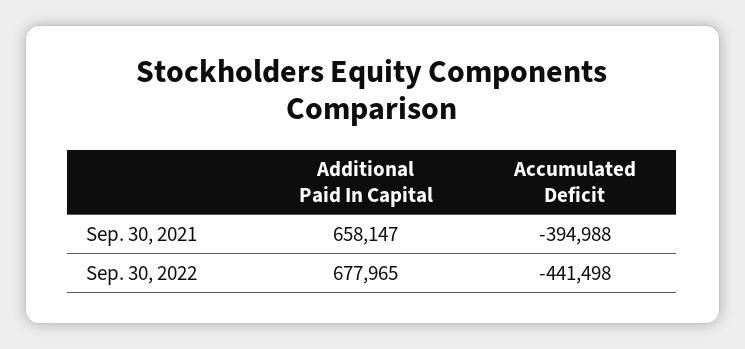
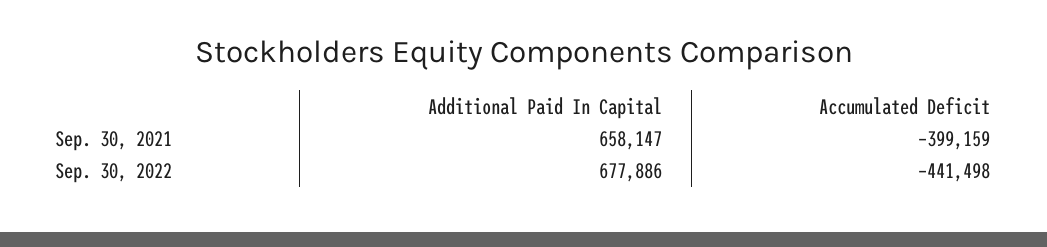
Accumulated Deficit, Sep. 30, 2021: -394988 -> -399159
Additional Paid In Capital, Sep. 30, 2022: 677965 -> 677886

